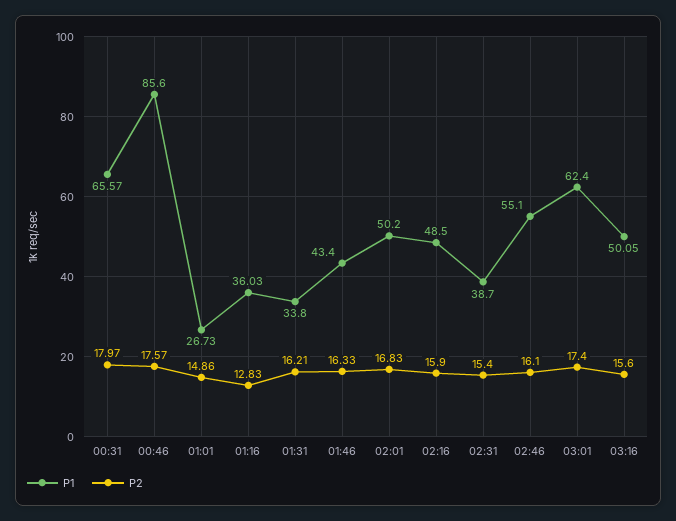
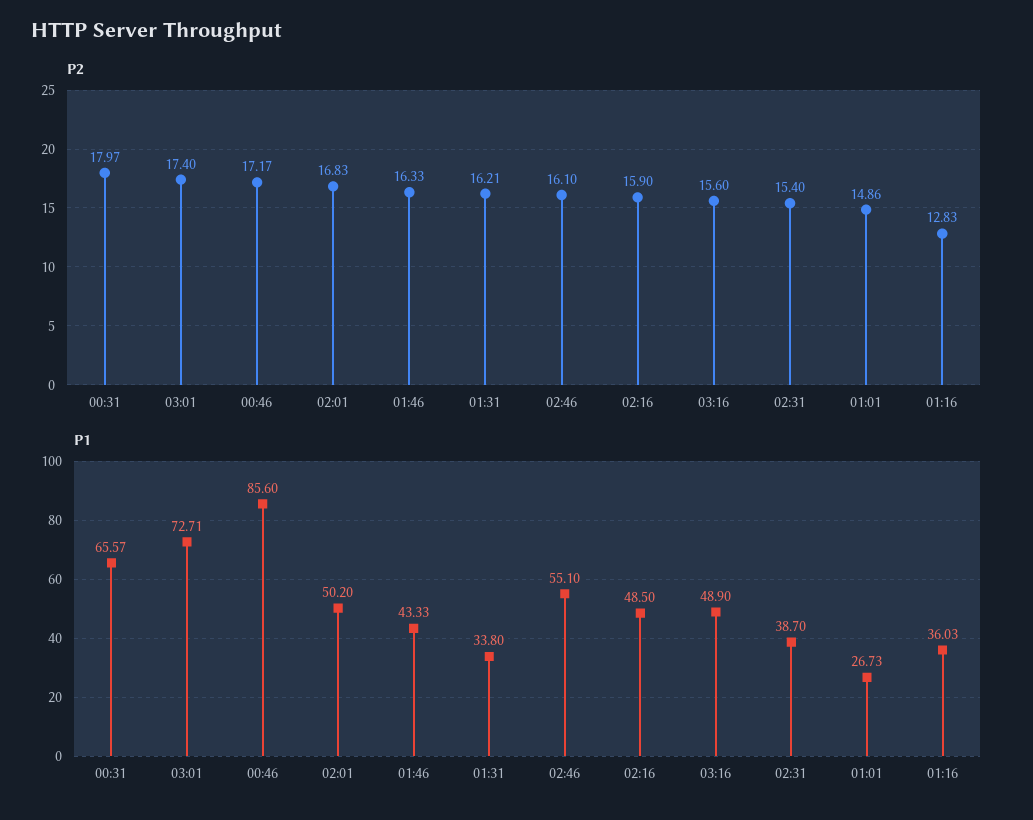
P2, 00:46: 17.57 -> 17.17
P1, 01:46: 43.4 -> 43.33
P1, 03:01: 62.4 -> 72.71
P1, 03:16: 50.05 -> 48.9

